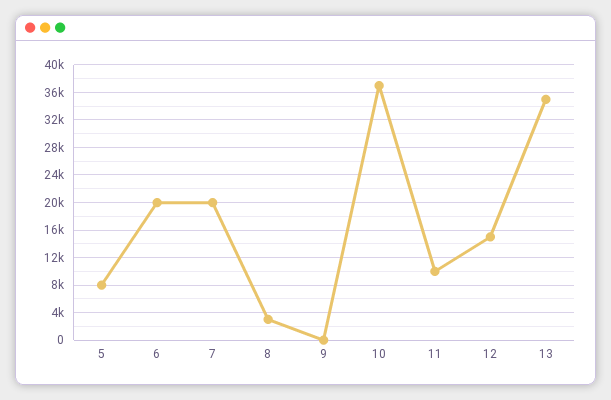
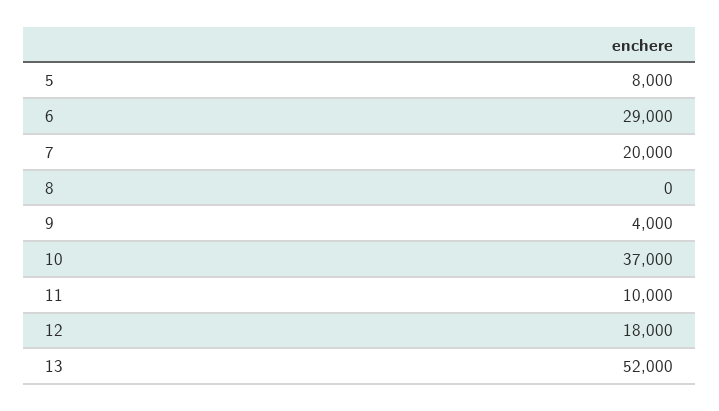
6: 20000 -> 29000
8: 3000 -> 0
9: 0 -> 4000
12: 15000 -> 18000
13: 35000 -> 52000

